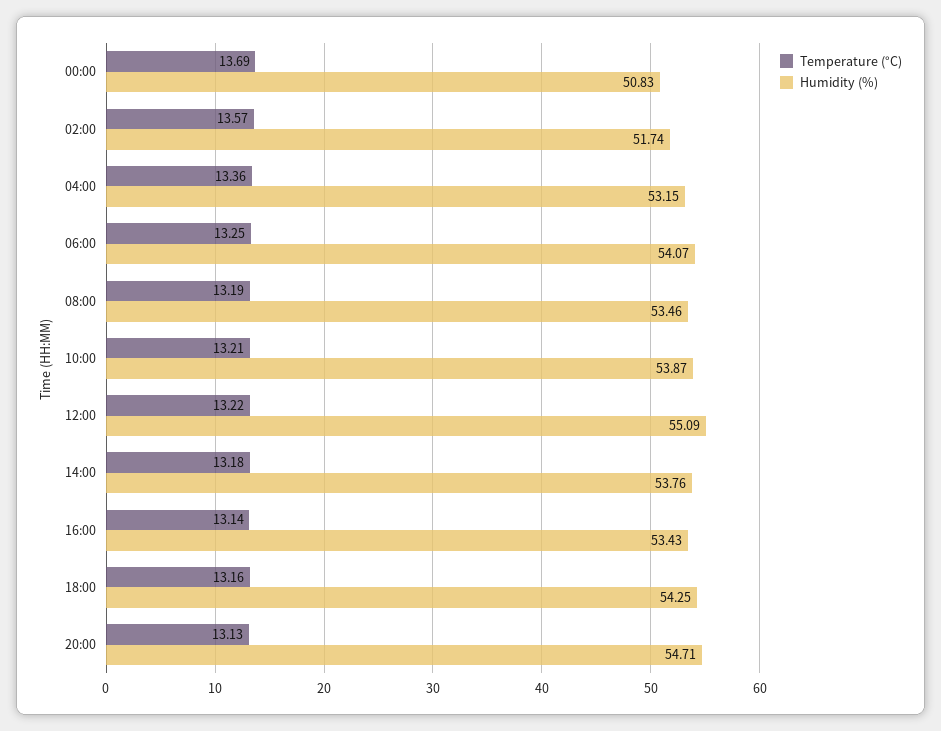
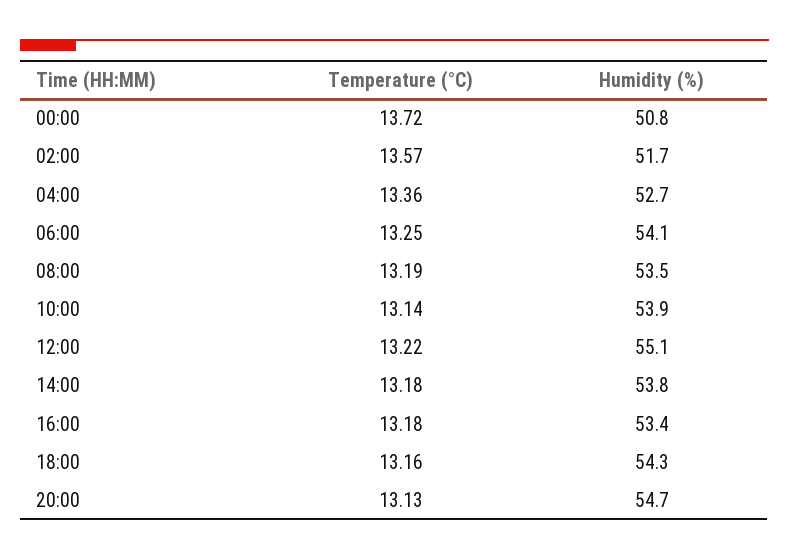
Temperature (°C), 00:00: 13.69 -> 13.72
Humidity (%), 04:00: 53.15 -> 52.7
Temperature (°C), 10:00: 13.21 -> 13.14
Temperature (°C), 16:00: 13.14 -> 13.18

